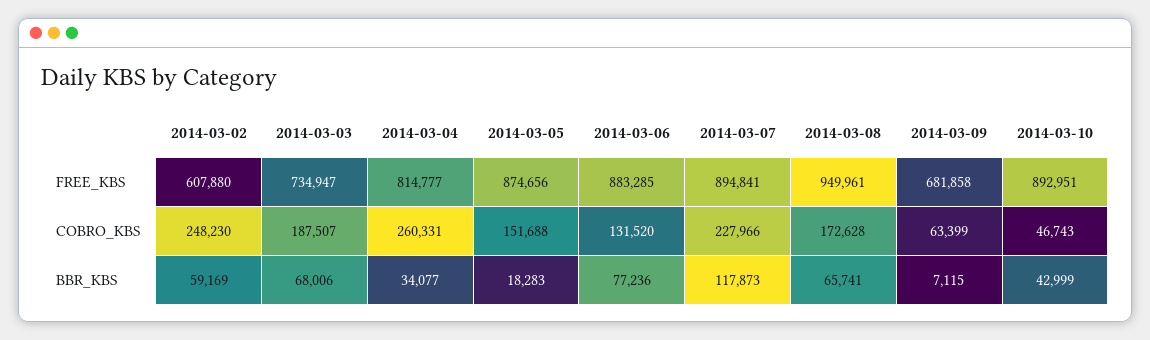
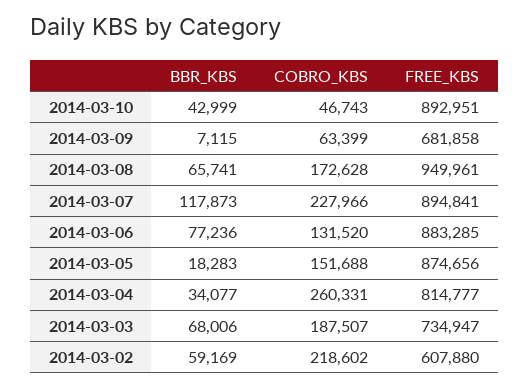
2014-03-02, COBRO_KBS: 248230 -> 218602

